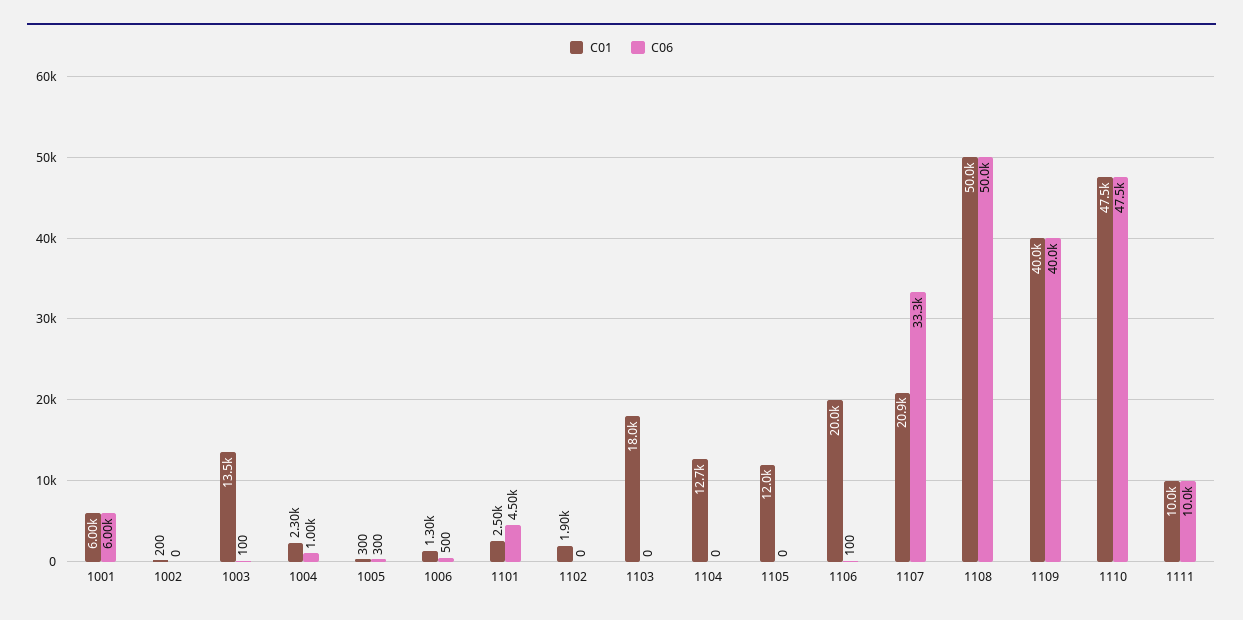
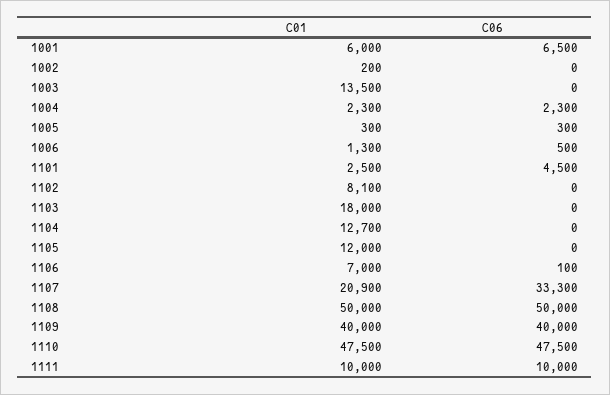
C06, 1001: 6000 -> 6500
C06, 1003: 100 -> 0
C06, 1004: 1000 -> 2300
C01, 1102: 1900 -> 8100
C01, 1106: 20000 -> 7000

